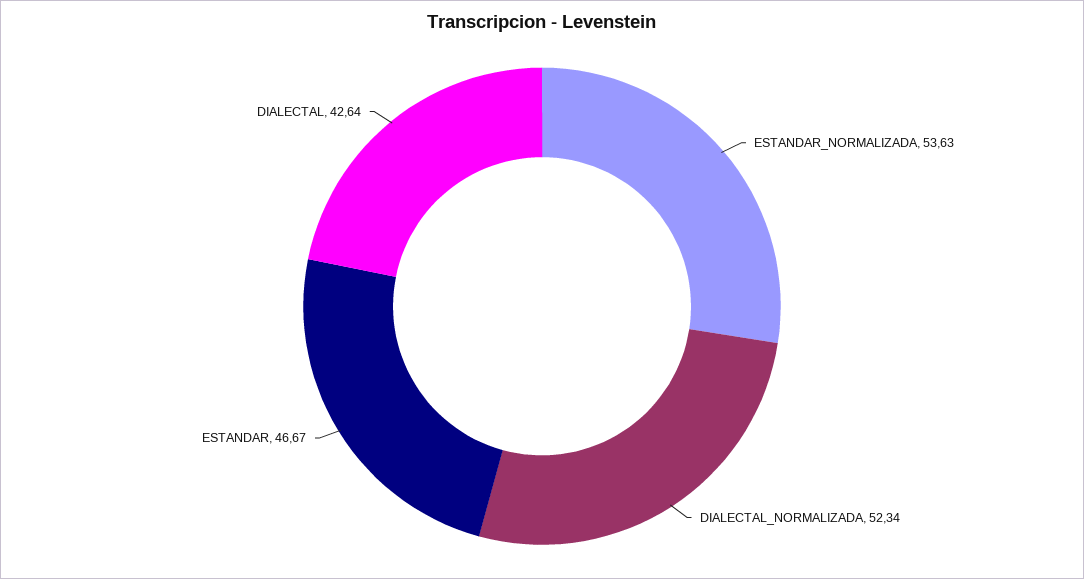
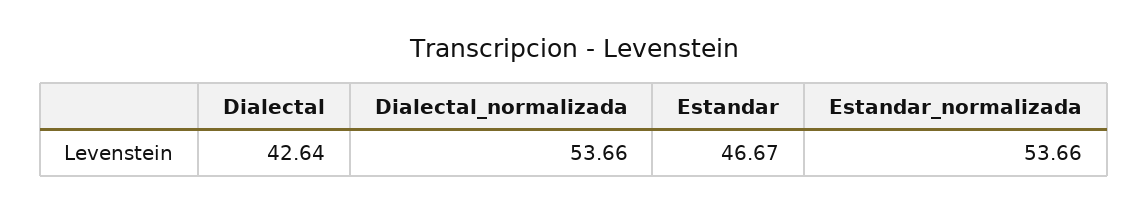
ESTANDAR_NORMALIZADA: 53.63 -> 53.66
DIALECTAL_NORMALIZADA: 52.34 -> 53.66

